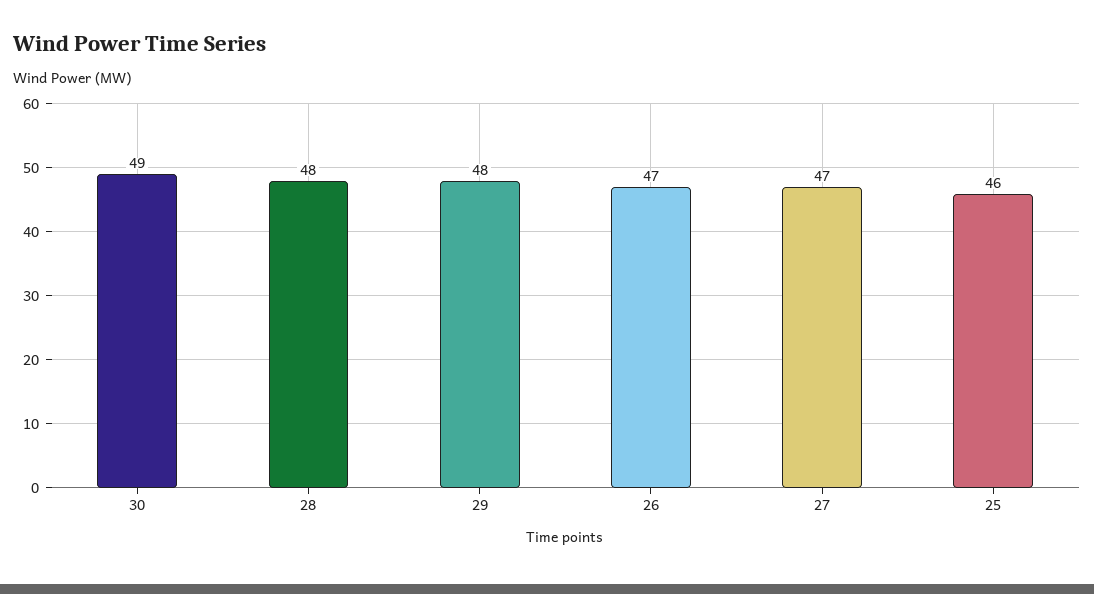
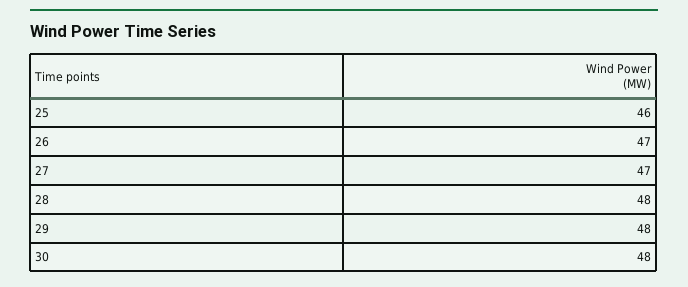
30: 49 -> 48

